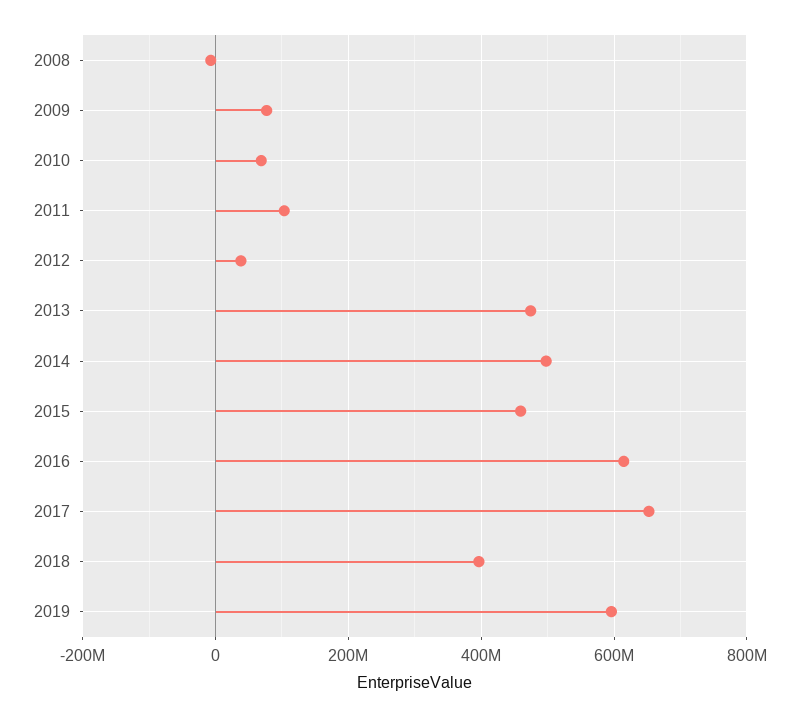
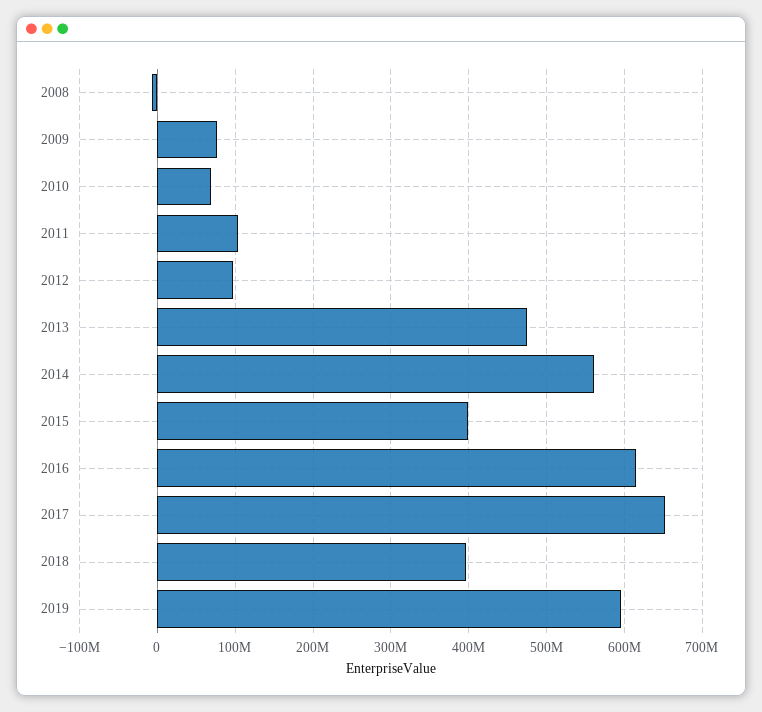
2012: 40000000 -> 100000000
2014: 500000000 -> 560000000
2015: 460000000 -> 400000000

